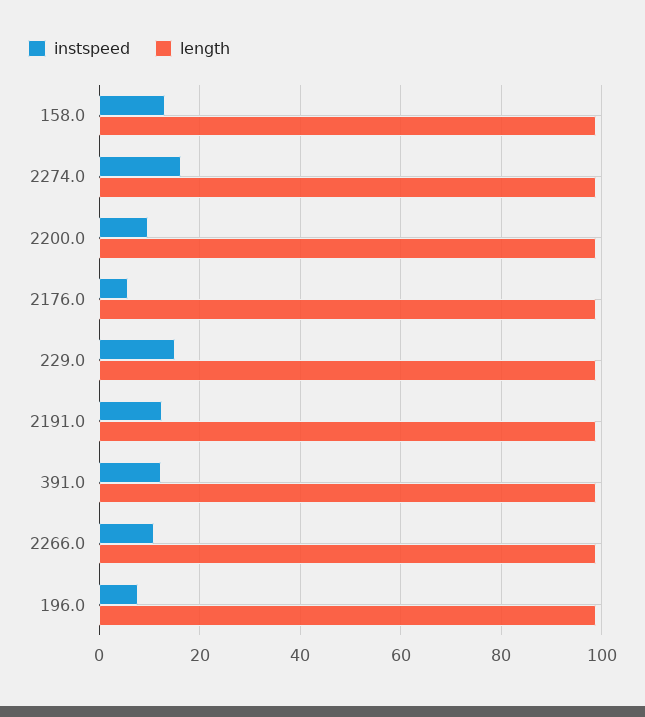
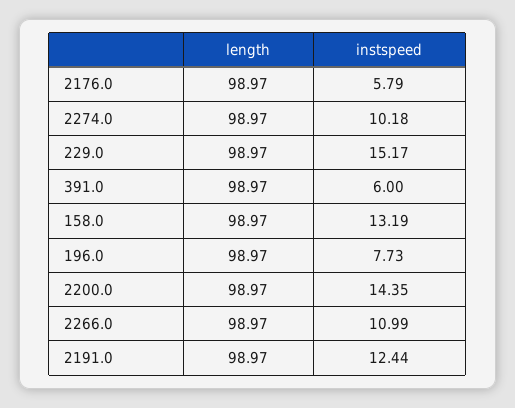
instspeed, 2274.0: 16 -> 10.18
instspeed, 2200.0: 10 -> 14.35
instspeed, 391.0: 12 -> 6

